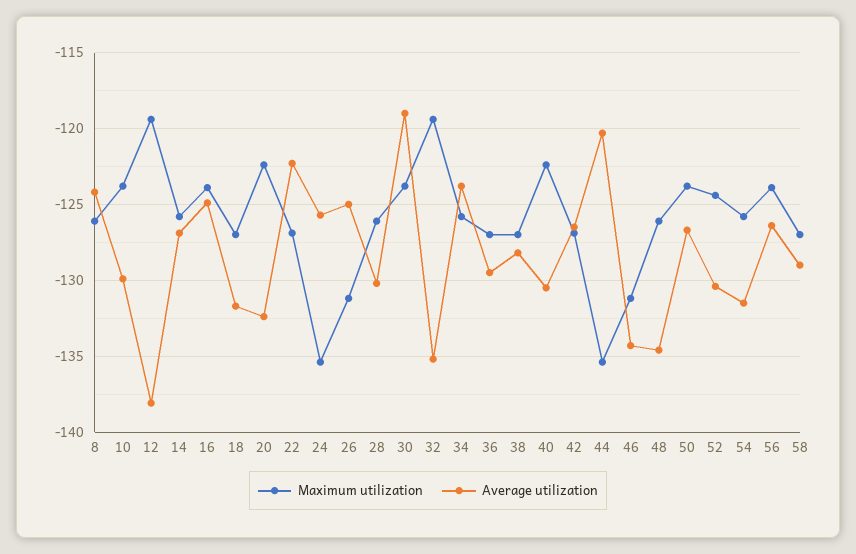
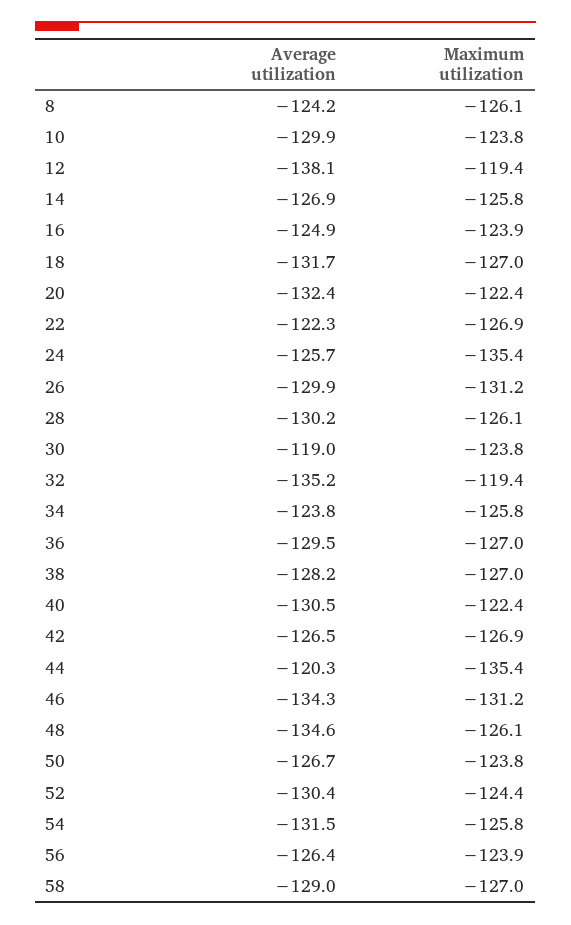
Average utilization, 26: -125 -> -129.9

